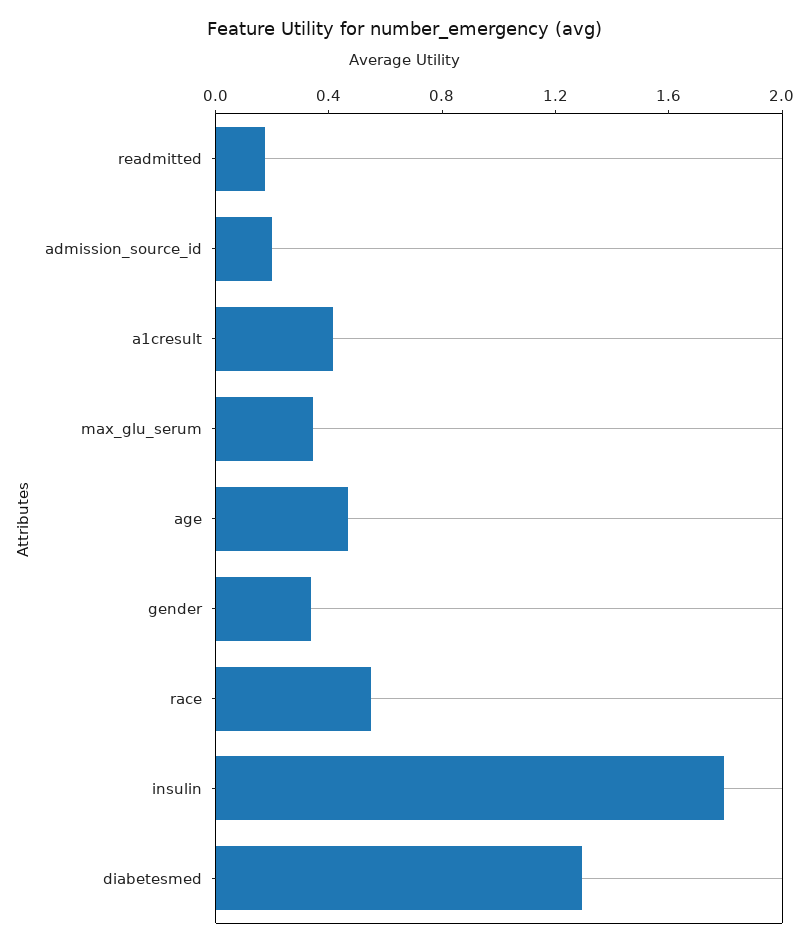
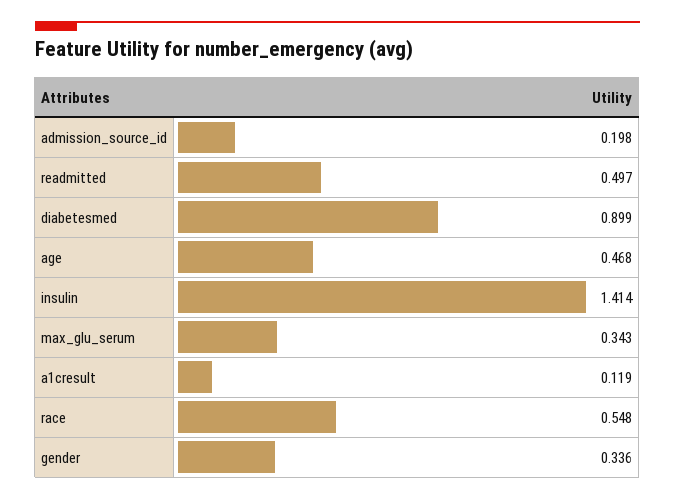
readmitted: 0.2 -> 0.497
a1cresult: 0.4 -> 0.119
insulin: 1.8 -> 1.414
diabetesmed: 1.3 -> 0.899

